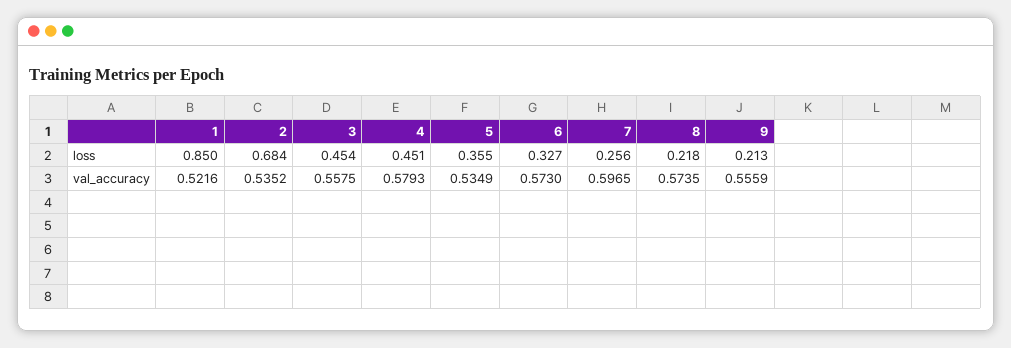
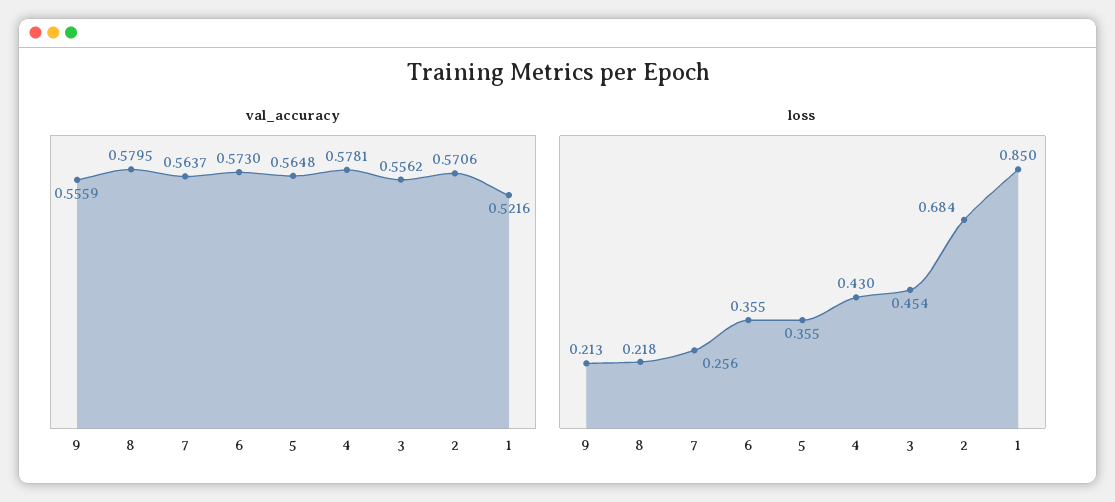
loss, 4: 0.451 -> 0.43
loss, 6: 0.327 -> 0.355
val_accuracy, 2: 0.5352 -> 0.5706
val_accuracy, 3: 0.5575 -> 0.5562
val_accuracy, 4: 0.5793 -> 0.5781
val_accuracy, 5: 0.5349 -> 0.5648
val_accuracy, 7: 0.5965 -> 0.5637
val_accuracy, 8: 0.5735 -> 0.5795

